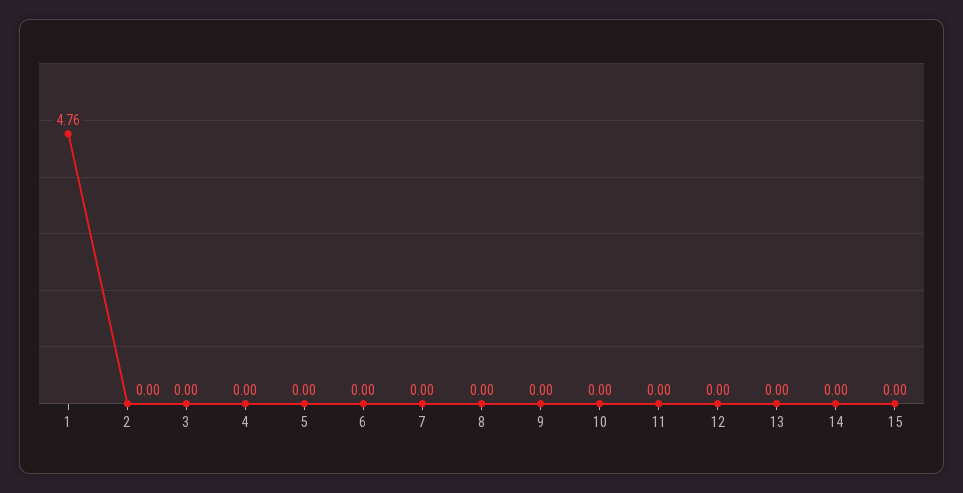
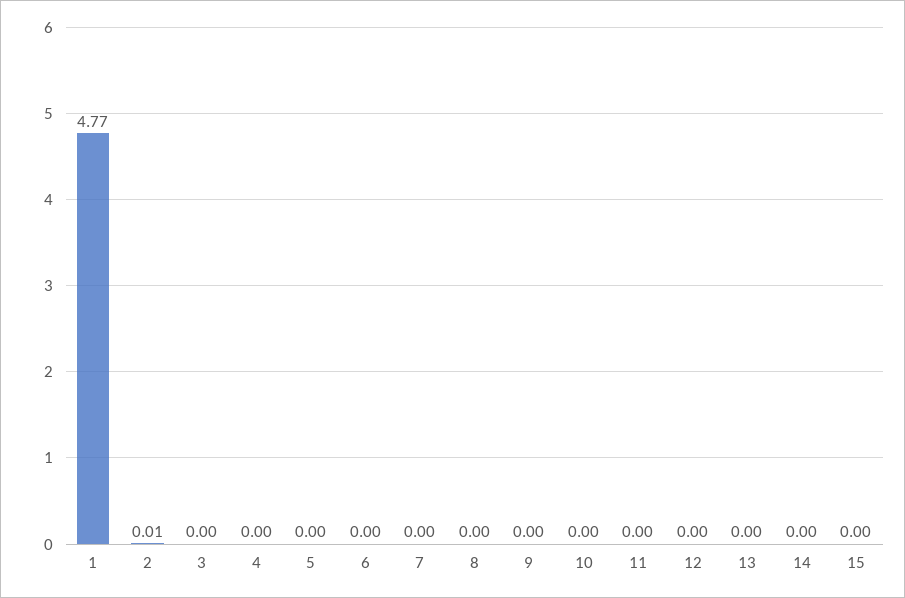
1: 4.76 -> 4.77
2: 0 -> 0.01

